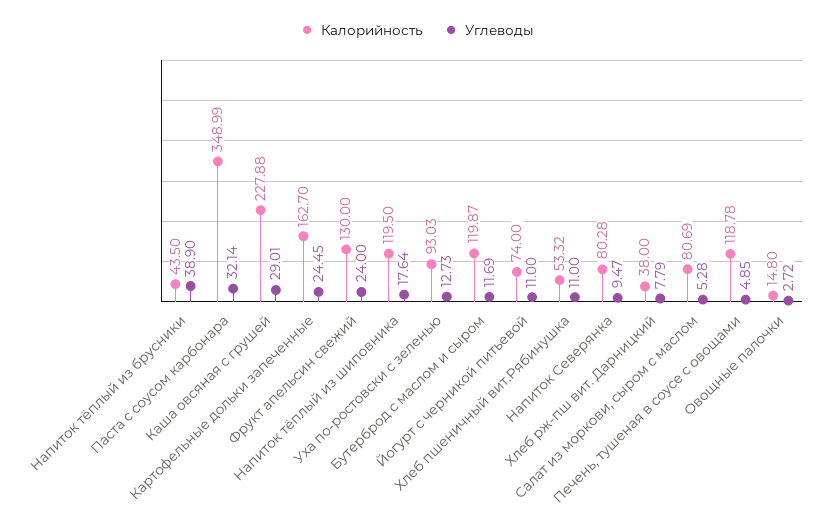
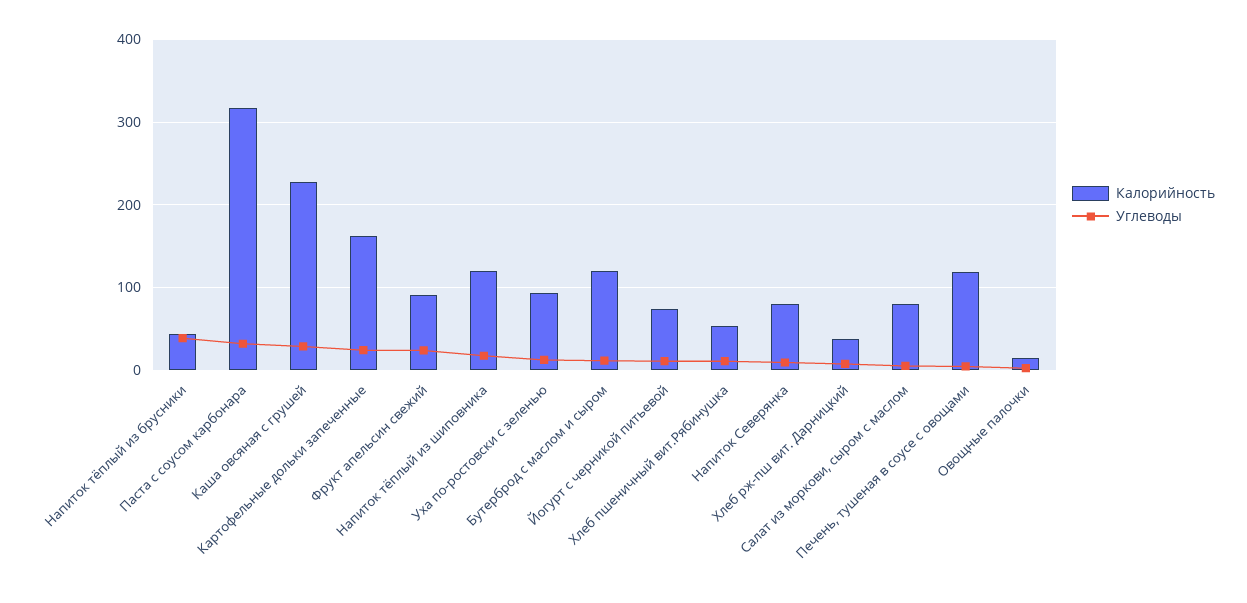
Калорийность, Паста с соусом карбонара: 348.99 -> 320
Калорийность, Фрукт апельсин свежий: 130 -> 90

